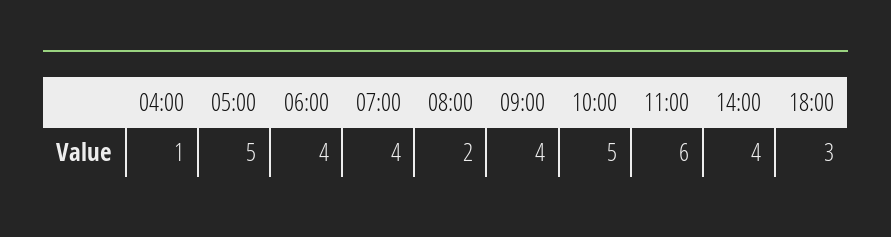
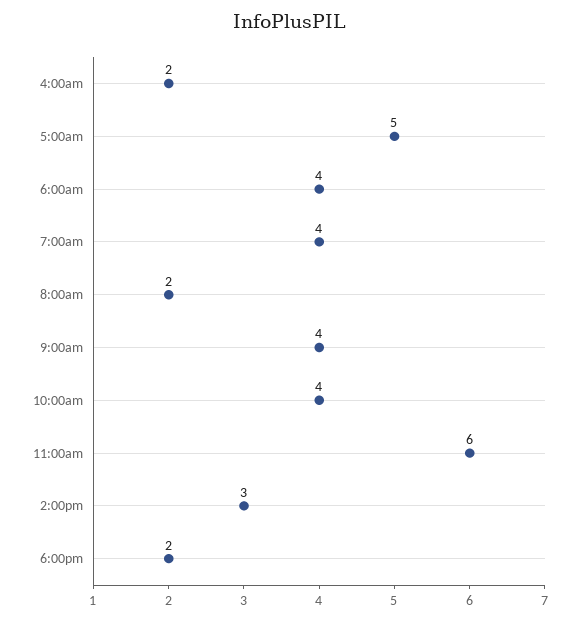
04:00: 1 -> 2
10:00: 5 -> 4
14:00: 4 -> 3
18:00: 3 -> 2

